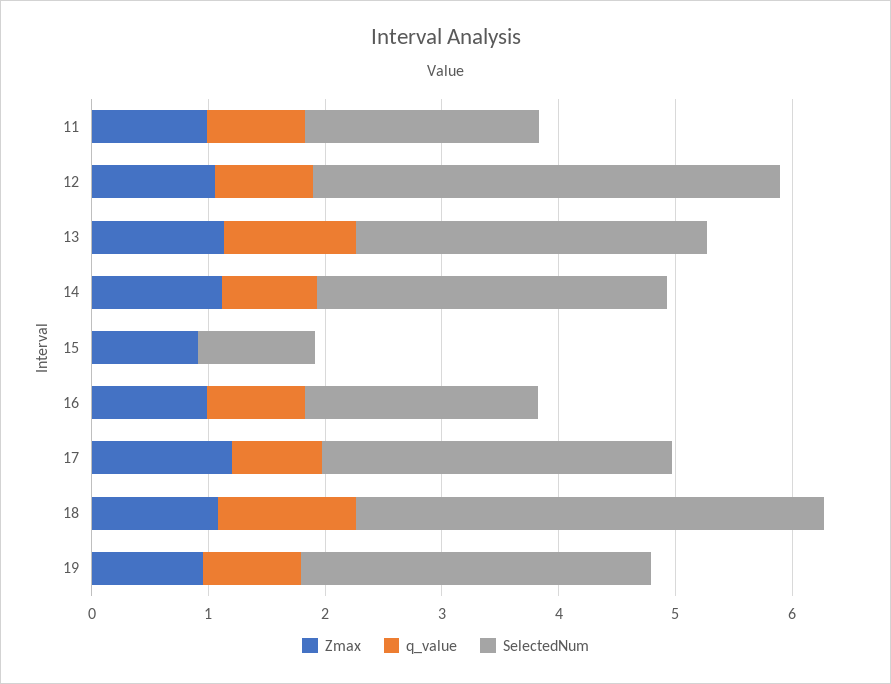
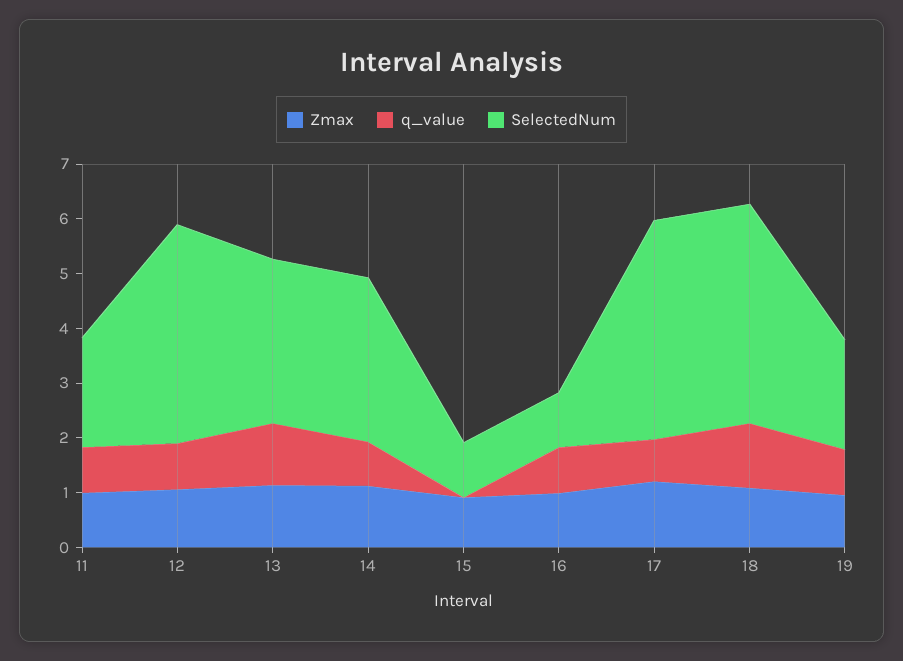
SelectedNum, 16: 2 -> 1
SelectedNum, 17: 3 -> 4
SelectedNum, 19: 3 -> 2

